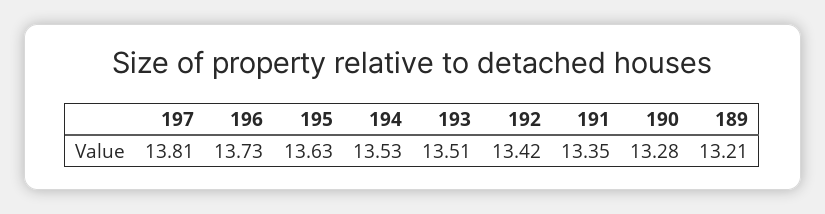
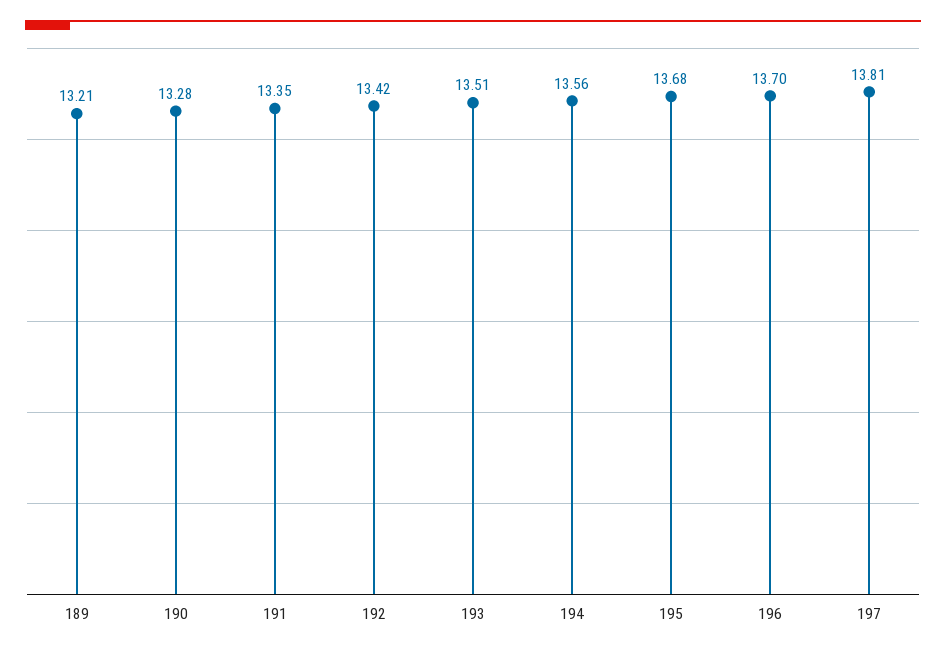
196: 13.73 -> 13.7
195: 13.63 -> 13.68
194: 13.53 -> 13.56

